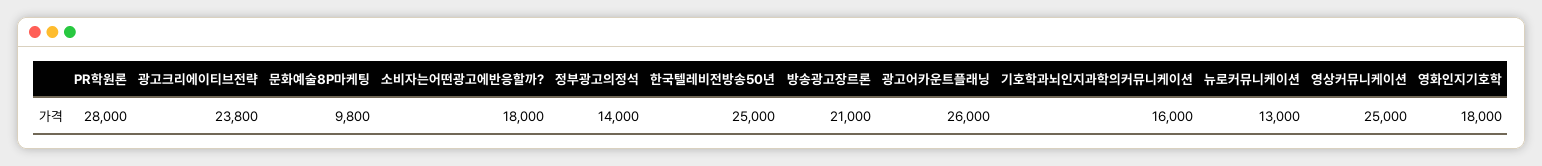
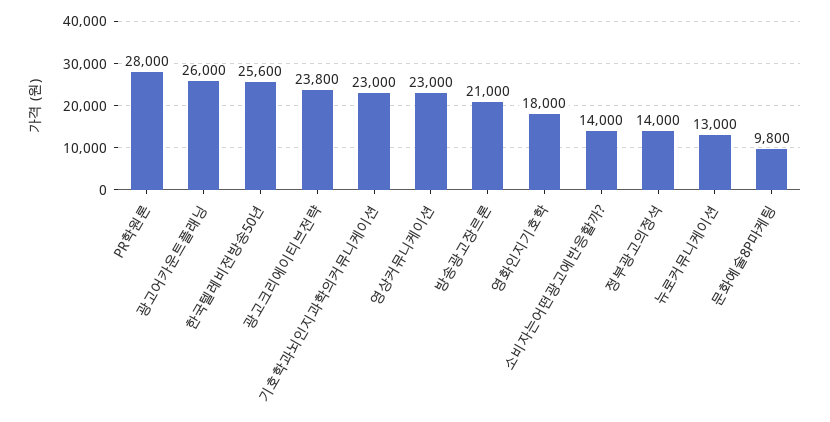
소비자는어떤광고에반응할까?: 18000 -> 14000
한국텔레비전방송50년: 25000 -> 25600
기호학과뇌인지과학의커뮤니케이션: 16000 -> 23000
영상커뮤니케이션: 25000 -> 23000

